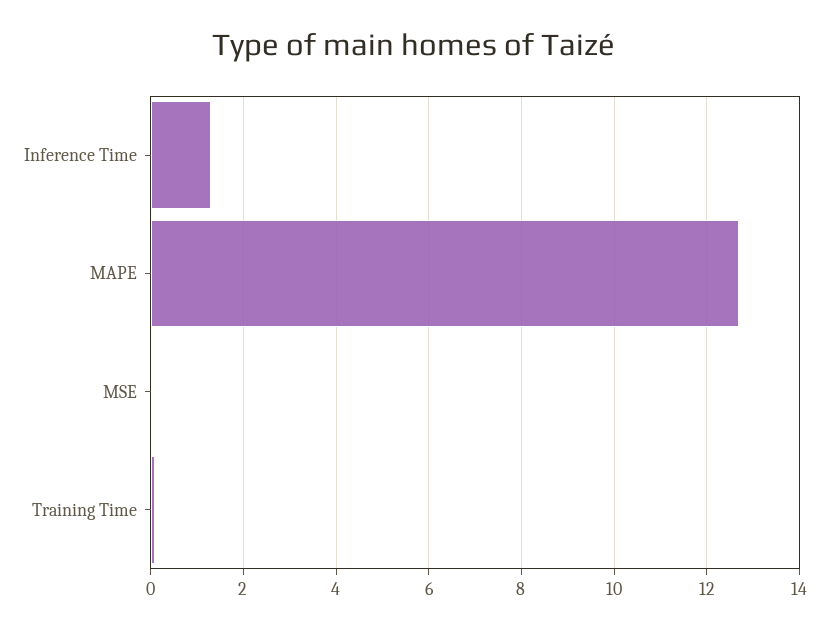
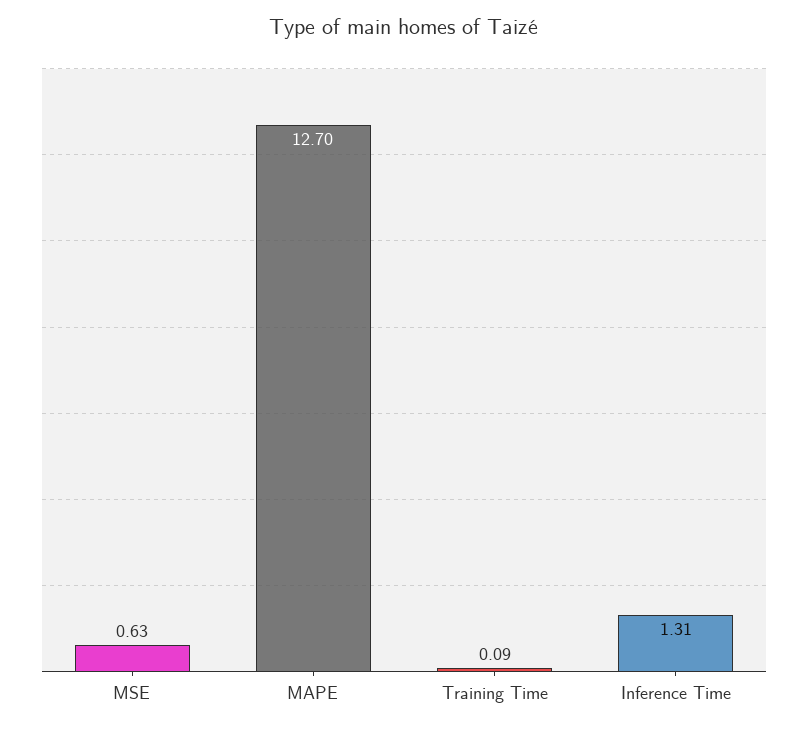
MSE: 0 -> 0.63

